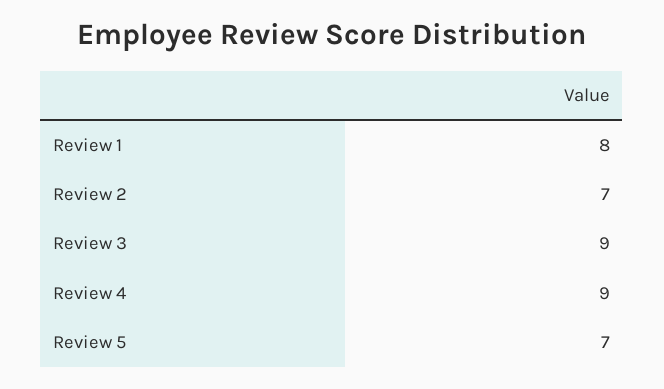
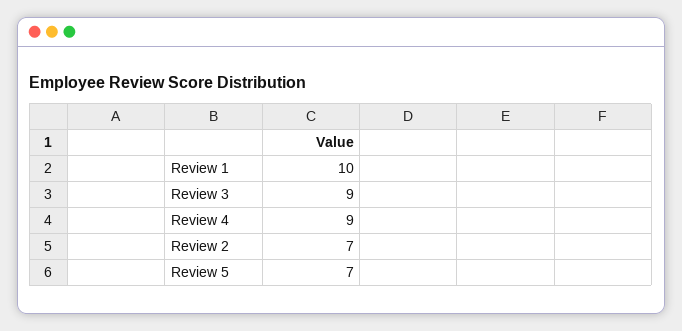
Review 1: 8 -> 10

